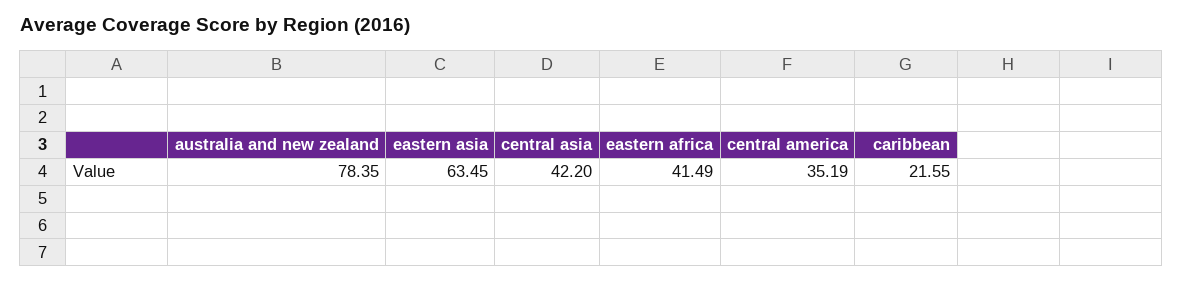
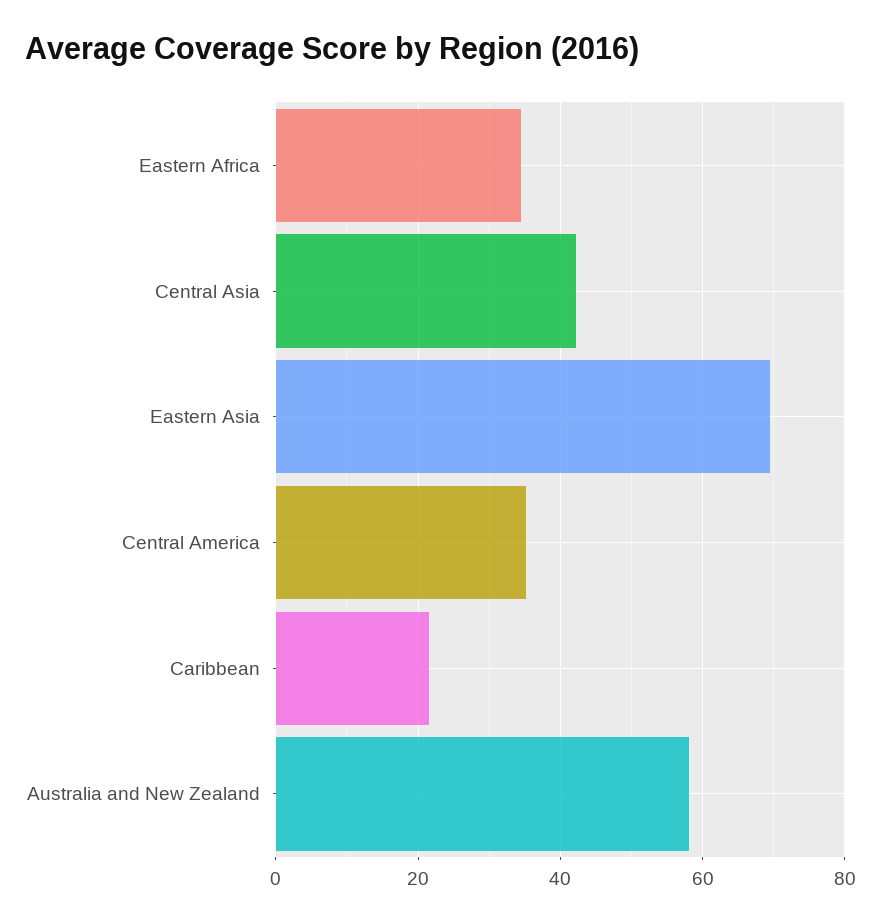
australia and new zealand: 78.35 -> 58
eastern asia: 63.45 -> 70
eastern africa: 41.49 -> 34

